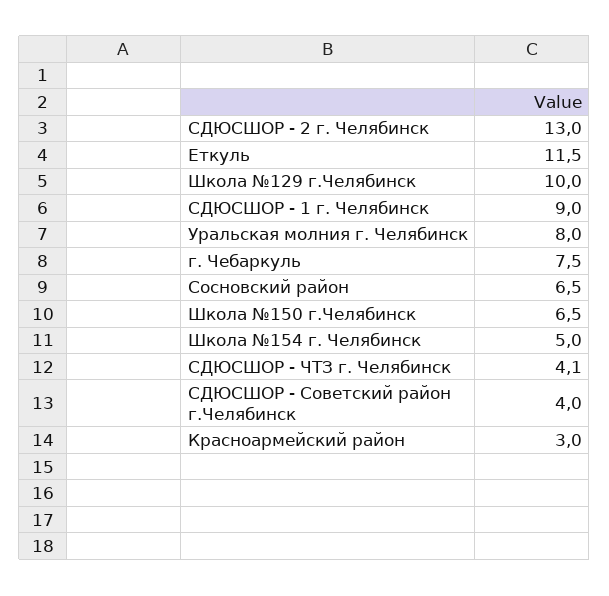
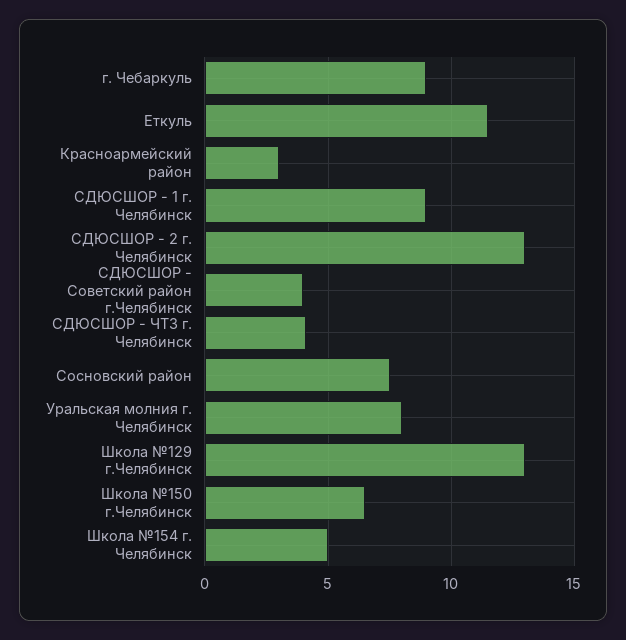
Школа №129 г.Челябинск: 10 -> 13
г. Чебаркуль: 7.5 -> 9
Сосновский район: 6.5 -> 7.5

